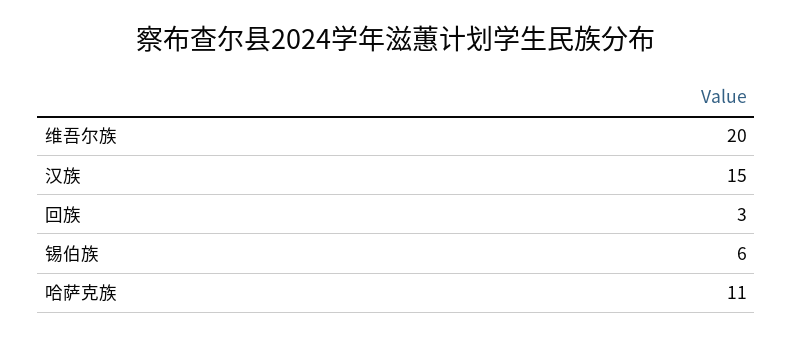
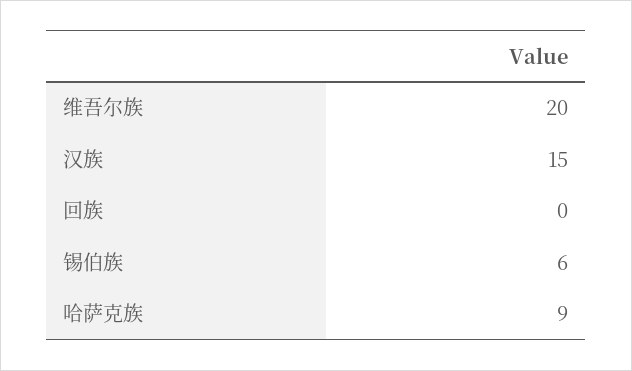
回族: 3 -> 0
哈萨克族: 11 -> 9

